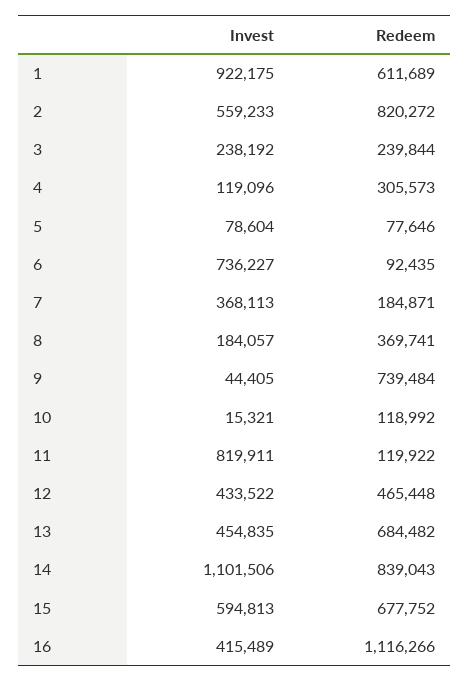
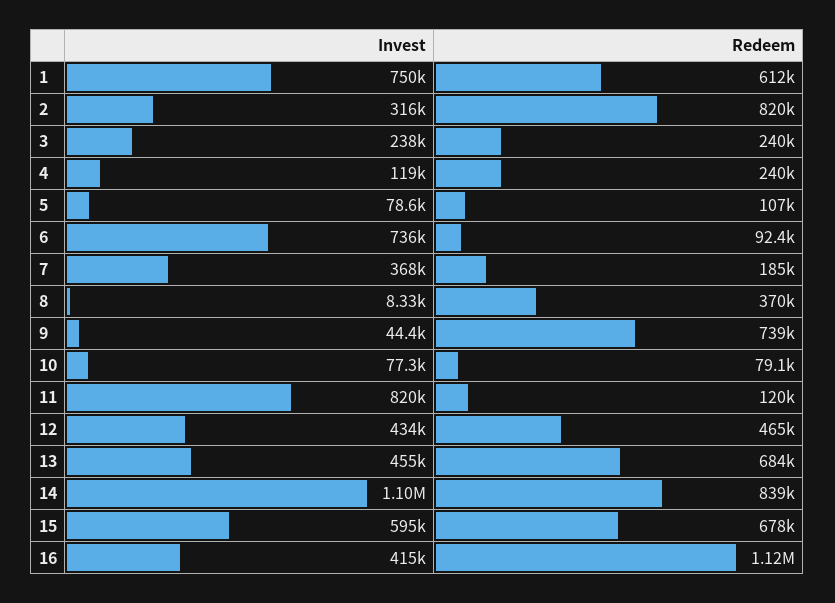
Invest, 1: 922175 -> 750000
Invest, 2: 559233 -> 316000
Redeem, 4: 305573 -> 240000
Redeem, 5: 77646 -> 107000
Invest, 8: 184057 -> 8330
Invest, 10: 15321 -> 77300
Redeem, 10: 118992 -> 79100

